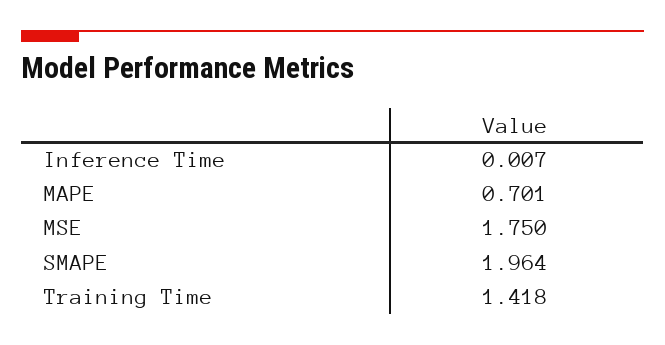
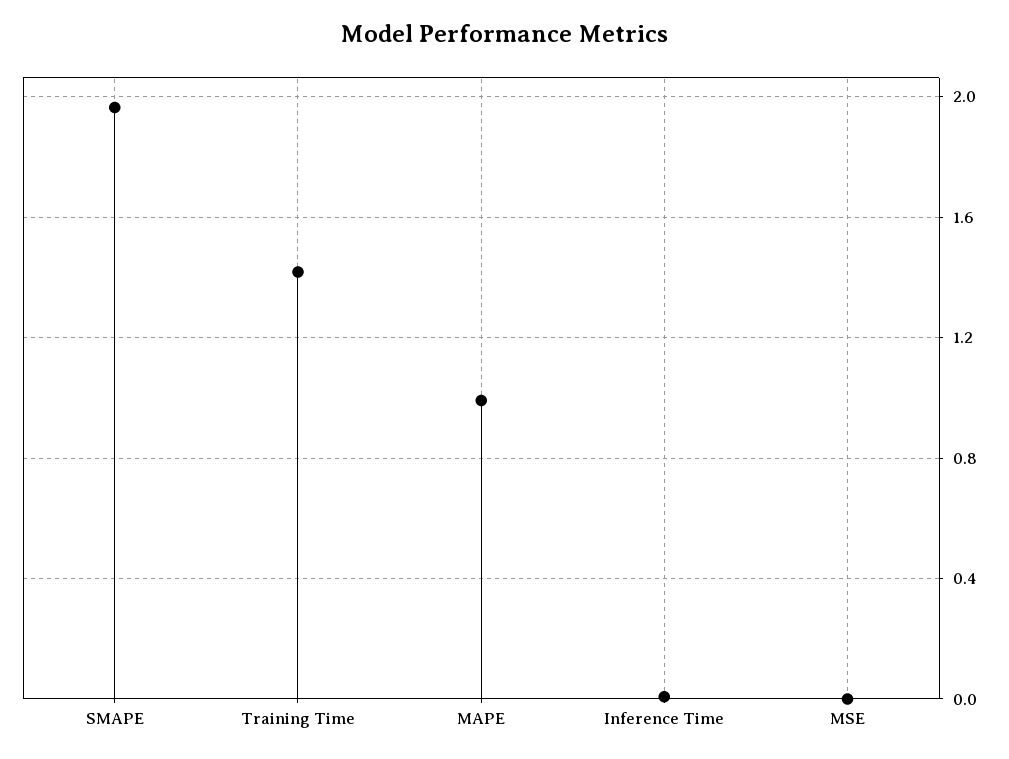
MAPE: 0.701 -> 1
MSE: 1.75 -> 0

